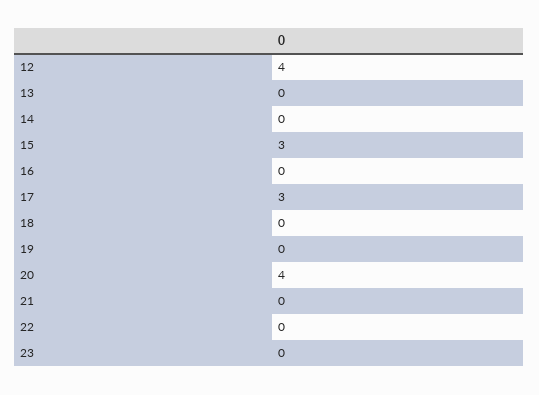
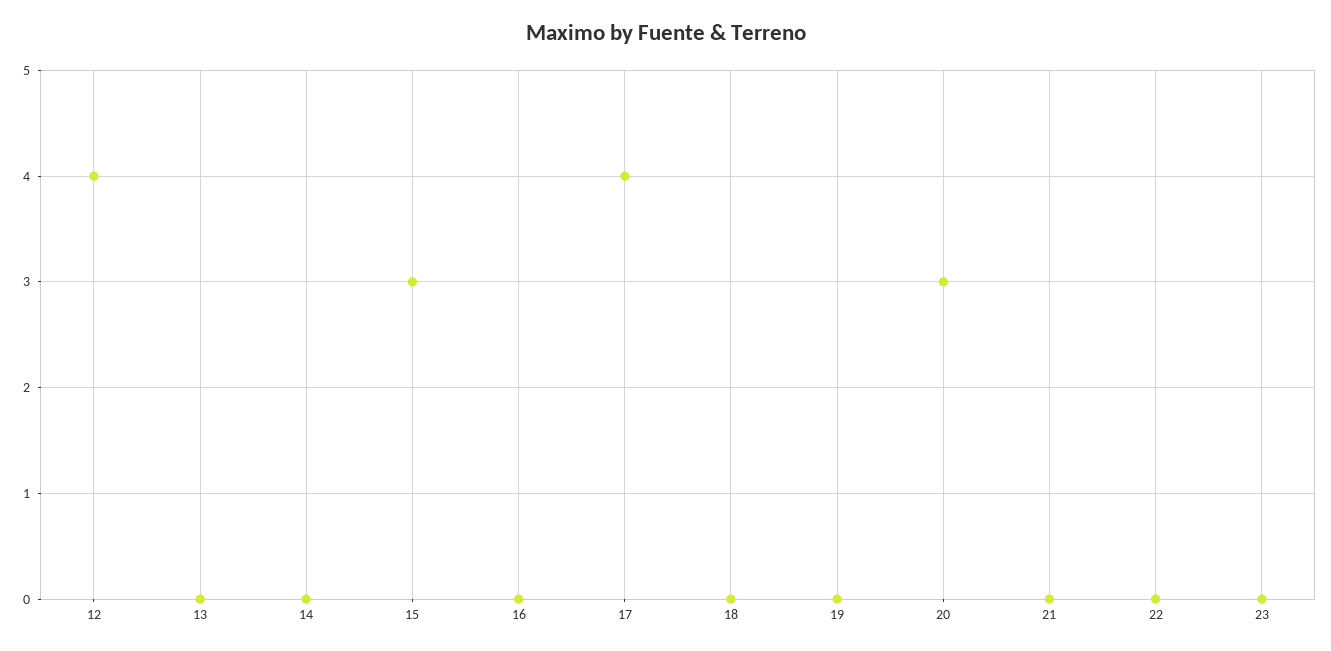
17: 3 -> 4
20: 4 -> 3

